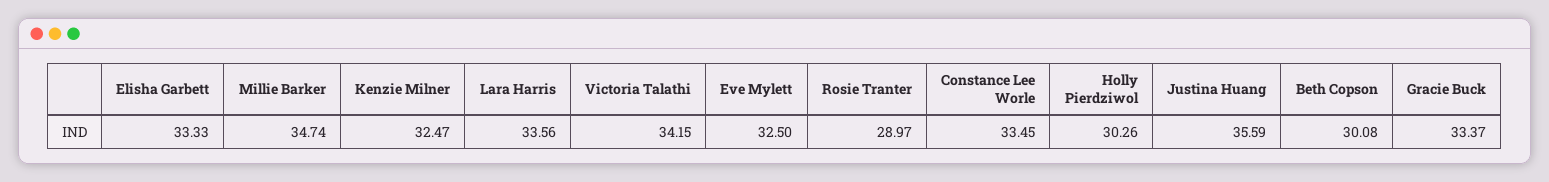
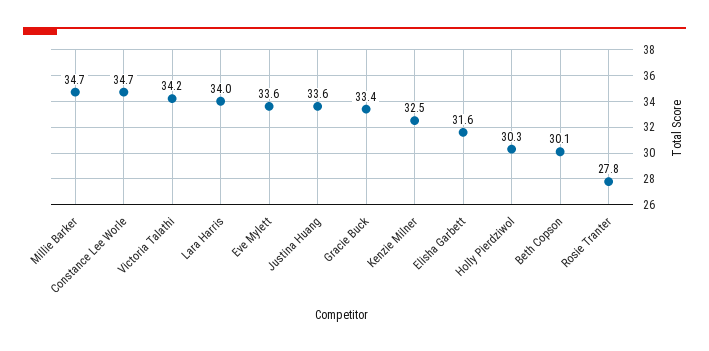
Elisha Garbett: 33.33 -> 31.6
Lara Harris: 33.56 -> 34
Eve Mylett: 32.5 -> 33.6
Rosie Tranter: 28.97 -> 27.8
Constance Lee Worle: 33.45 -> 34.7
Justina Huang: 35.59 -> 33.6

